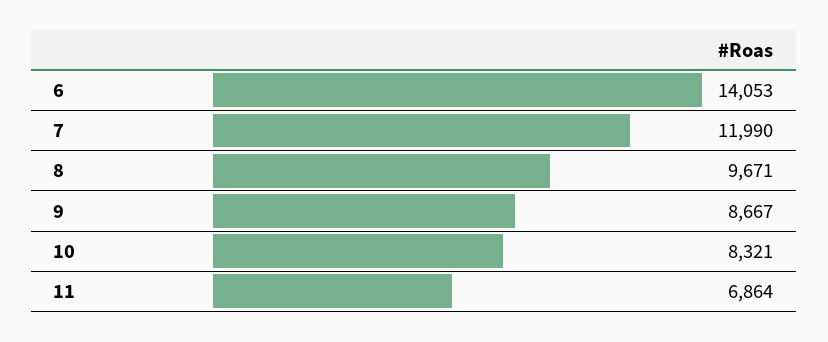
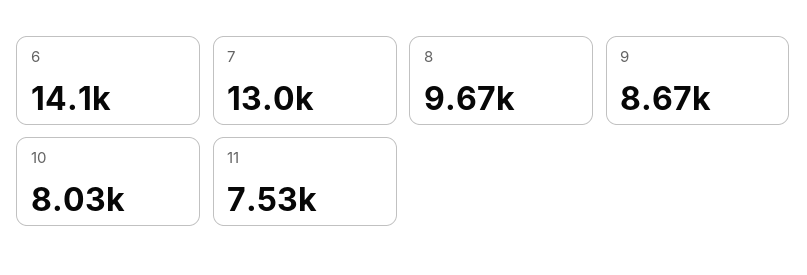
7: 11990 -> 13000
10: 8321 -> 8030
11: 6864 -> 7530

